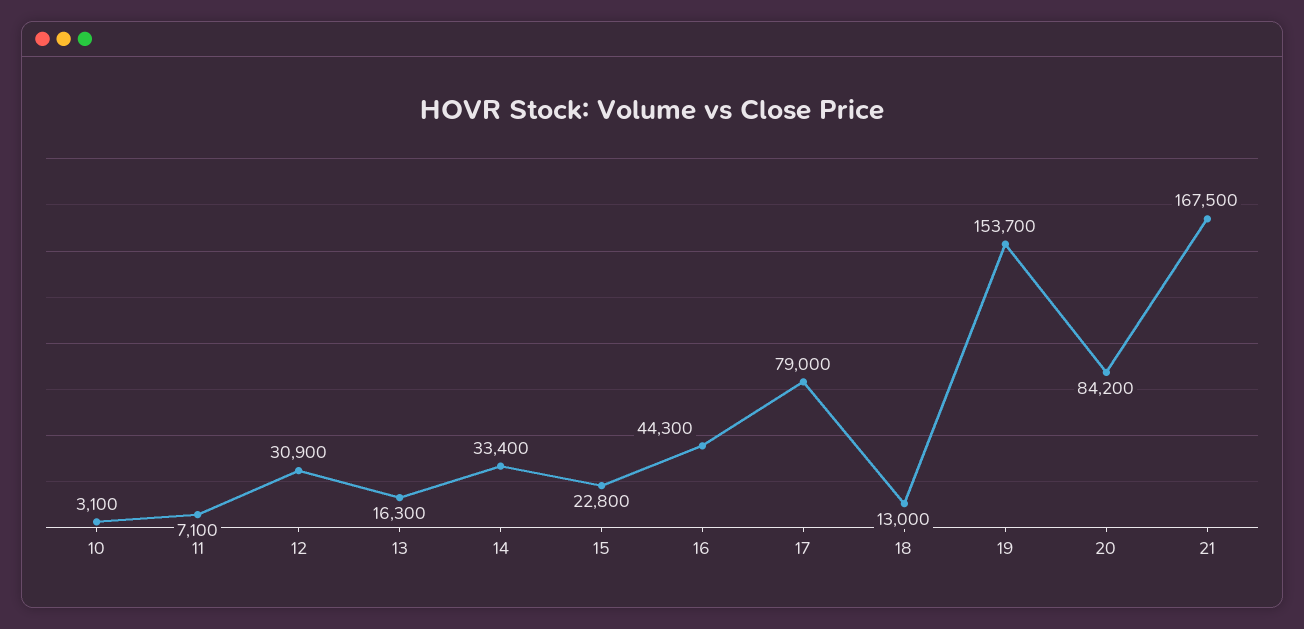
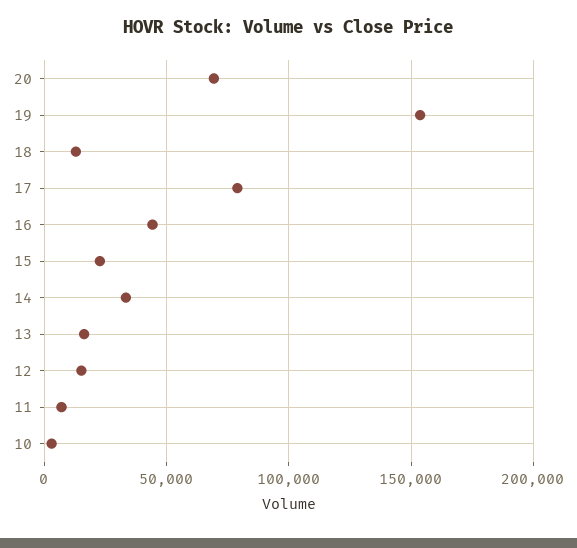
12: 30900 -> 15000
20: 84200 -> 70000
21: 167500 -> none

